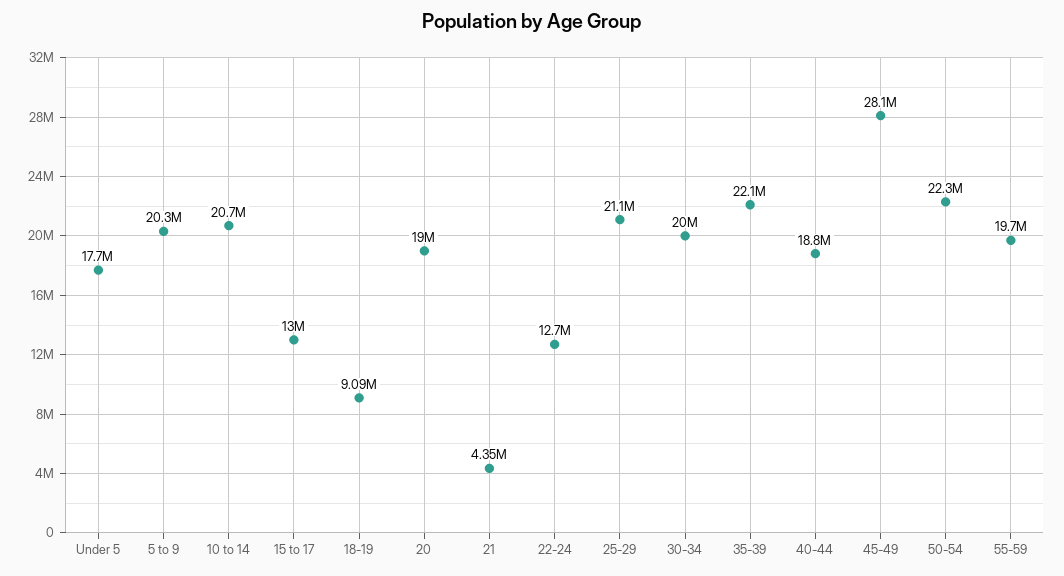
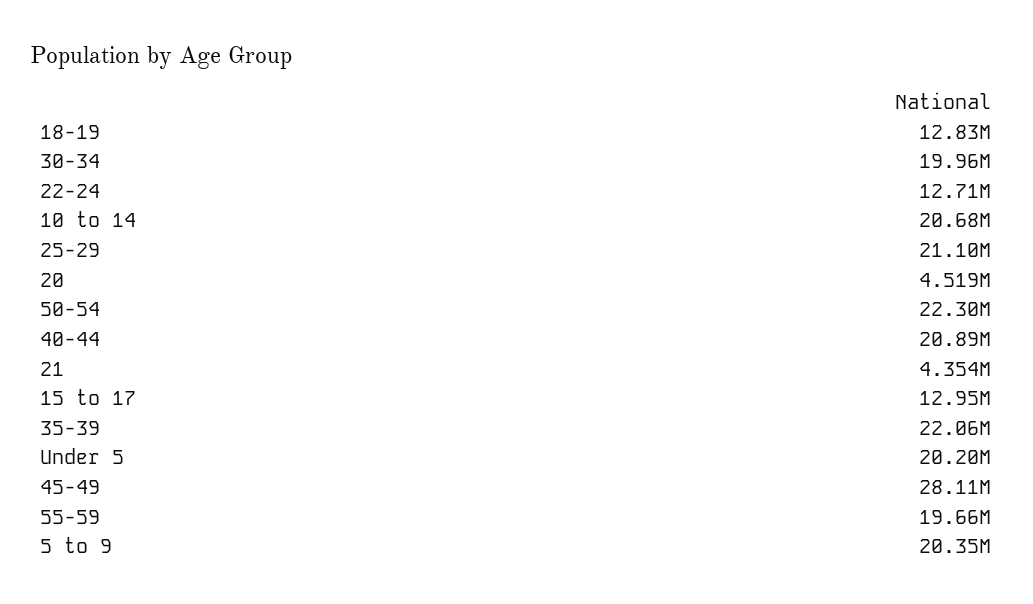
Under 5: 17700000 -> 20200000
18-19: 9090000 -> 12830000
20: 19000000 -> 4519000
40-44: 18800000 -> 20890000

